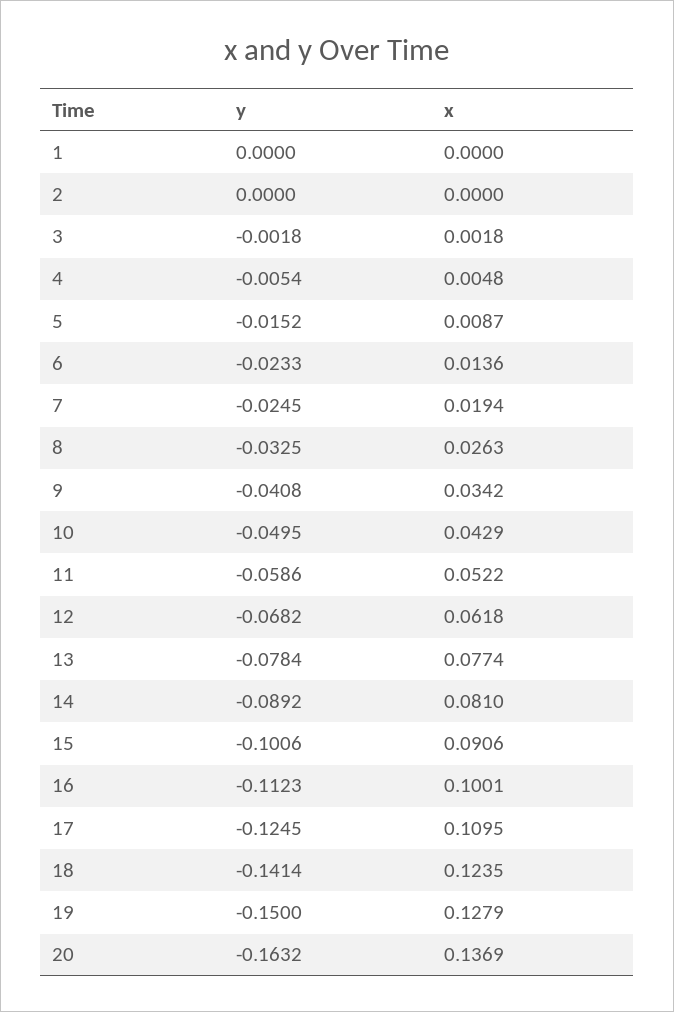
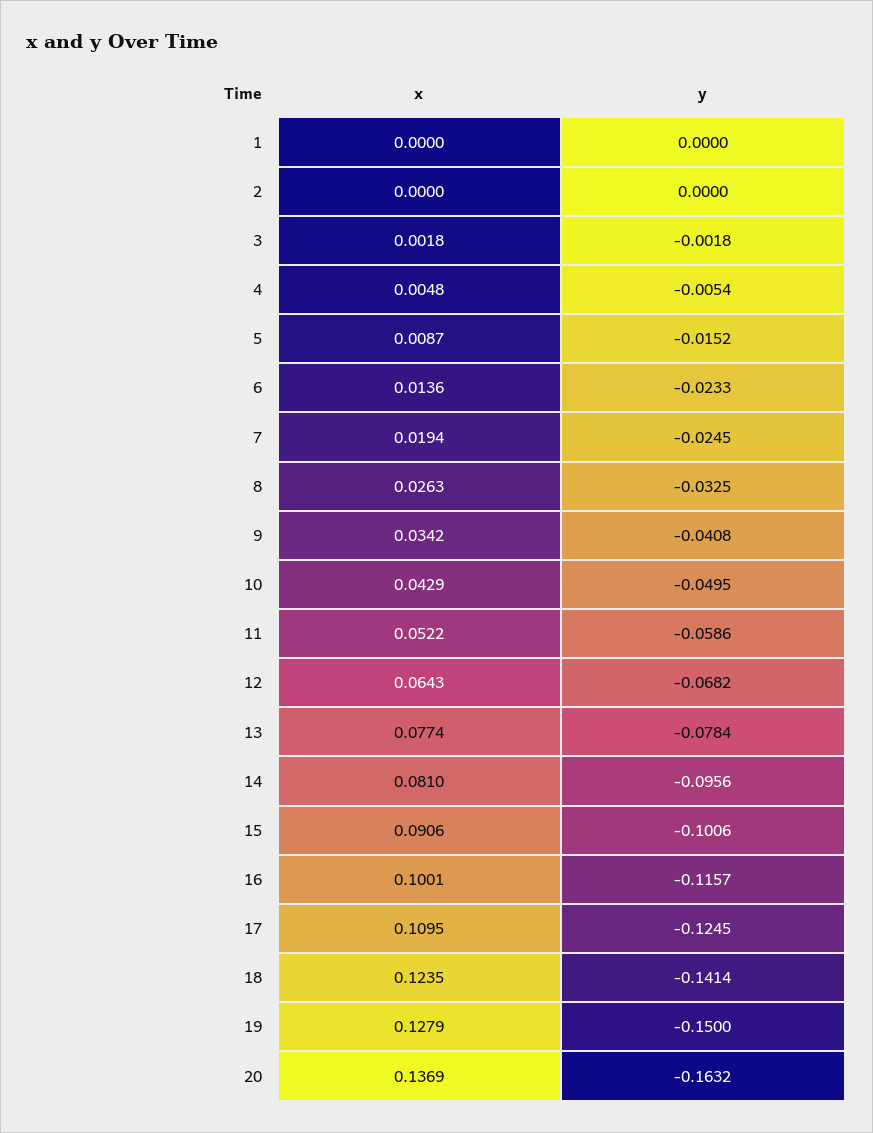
x, 12: 0.0618 -> 0.0643
y, 14: -0.0892 -> -0.0956
y, 16: -0.1123 -> -0.1157

